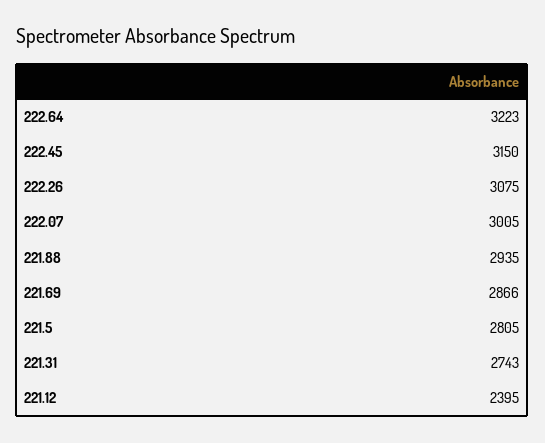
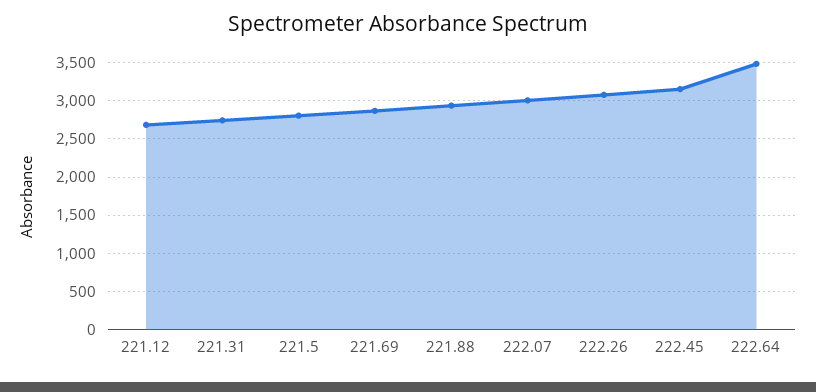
222.64: 3223 -> 3500
221.12: 2395 -> 2700

